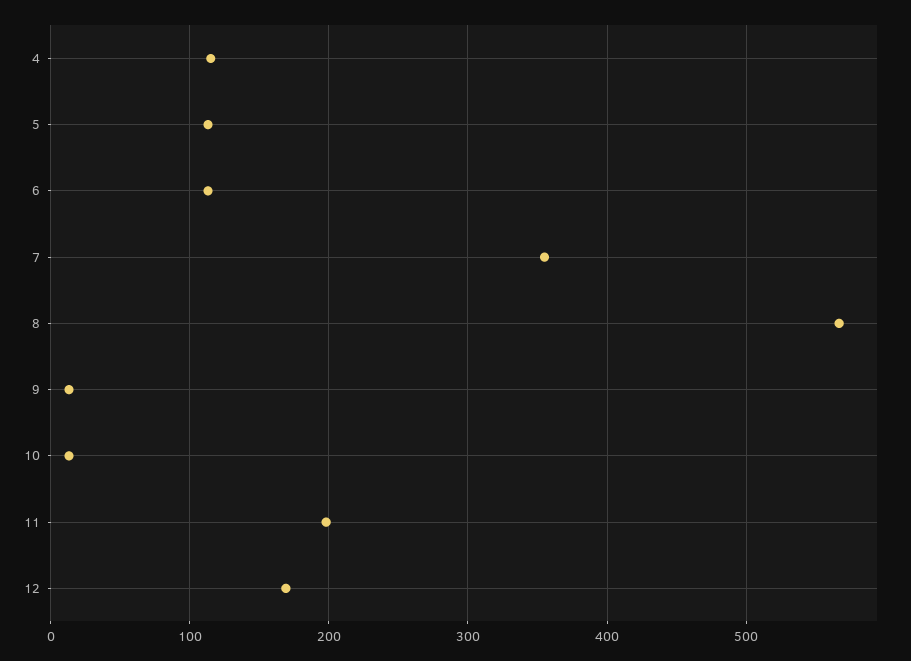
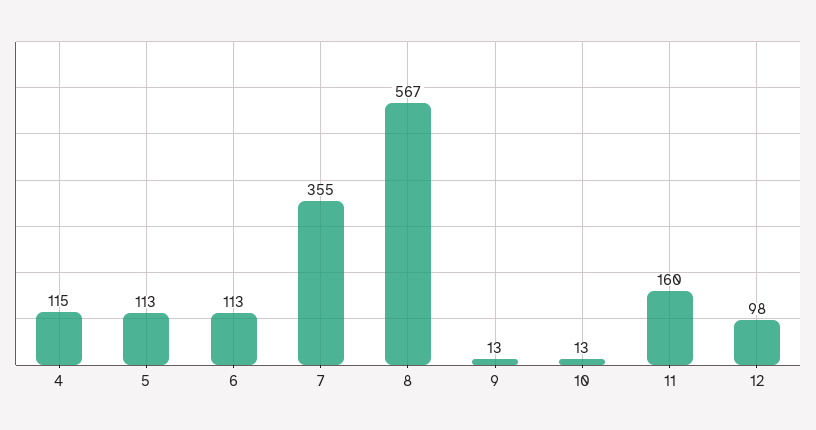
11: 200 -> 160
12: 170 -> 98

